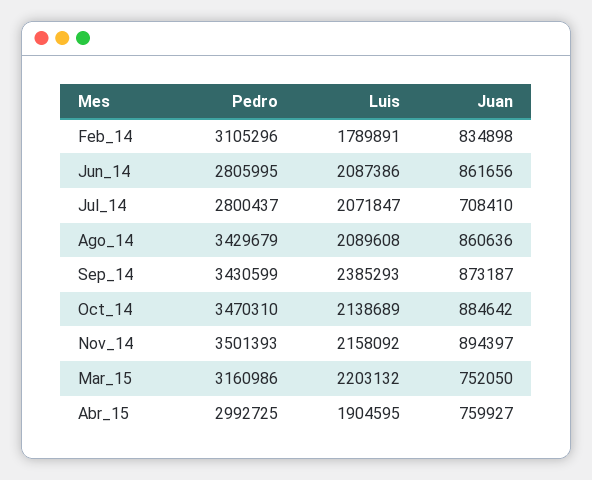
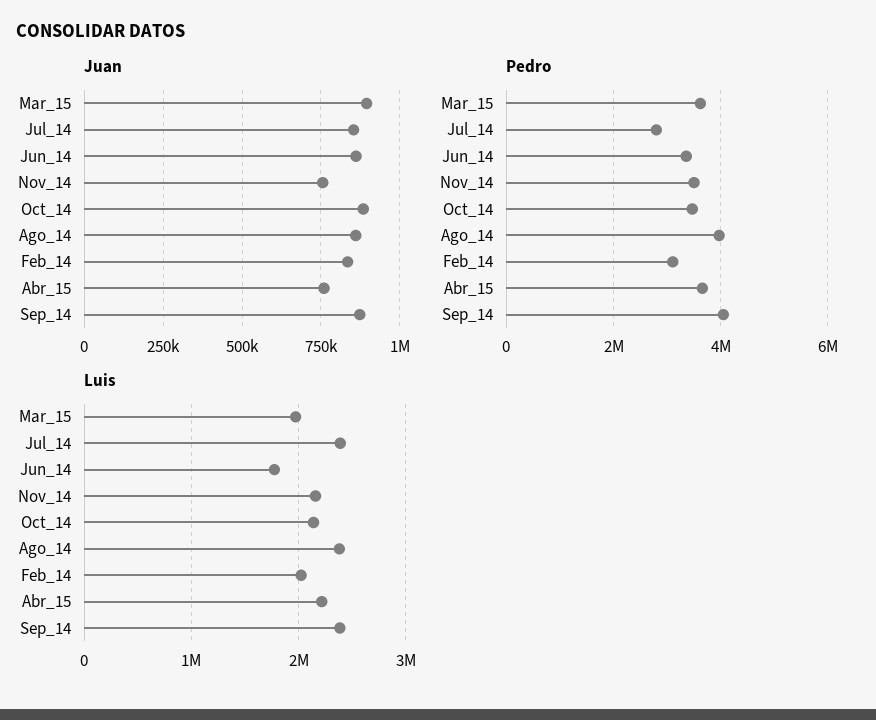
Luis, Feb_14: 1789891 -> 2000000
Pedro, Jun_14: 2805995 -> 3400000
Luis, Jun_14: 2087386 -> 1800000
Luis, Jul_14: 2071847 -> 2400000
Juan, Jul_14: 708410 -> 850000
Pedro, Ago_14: 3429679 -> 4000000
Luis, Ago_14: 2089608 -> 2400000
Pedro, Sep_14: 3430599 -> 4000000
Juan, Nov_14: 894397 -> 750000
Pedro, Mar_15: 3160986 -> 3600000
Luis, Mar_15: 2203132 -> 2000000
Juan, Mar_15: 752050 -> 900000
Pedro, Abr_15: 2992725 -> 3600000
Luis, Abr_15: 1904595 -> 2200000

